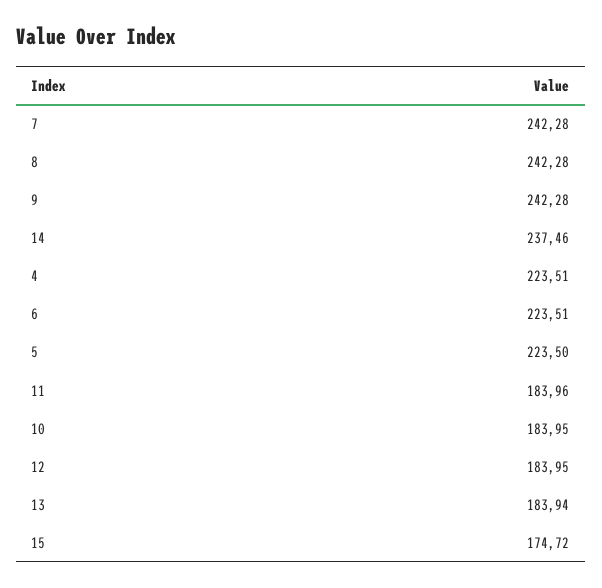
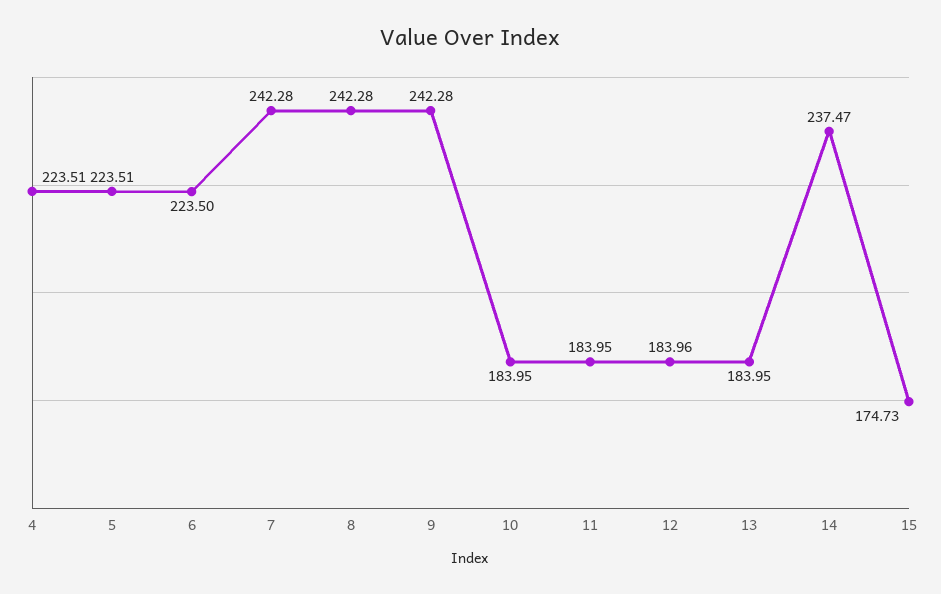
14: 237.46 -> 237.47
6: 223.51 -> 223.5
5: 223.5 -> 223.51
11: 183.96 -> 183.95
12: 183.95 -> 183.96
13: 183.94 -> 183.95
15: 174.72 -> 174.73

